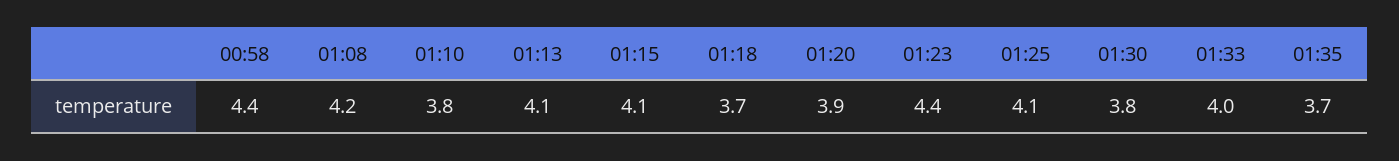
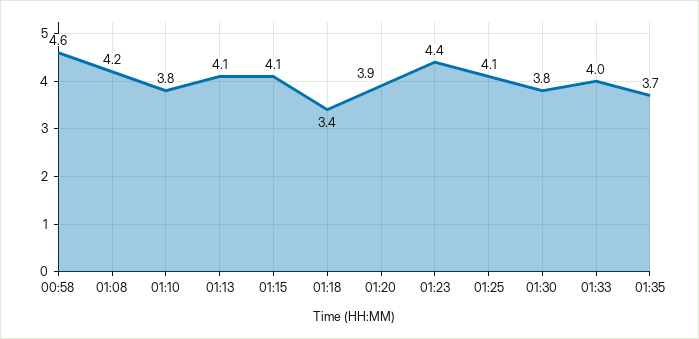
00:58: 4.4 -> 4.6
01:18: 3.7 -> 3.4

